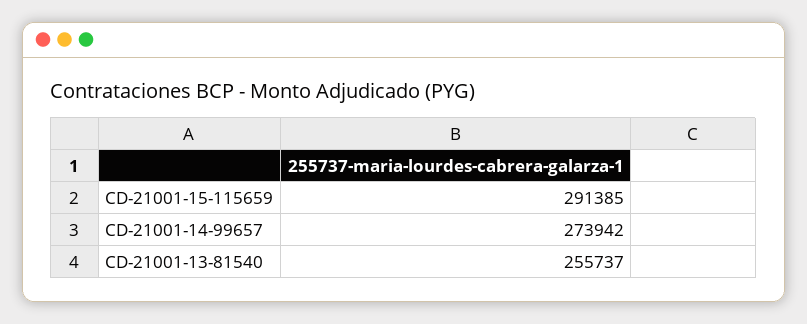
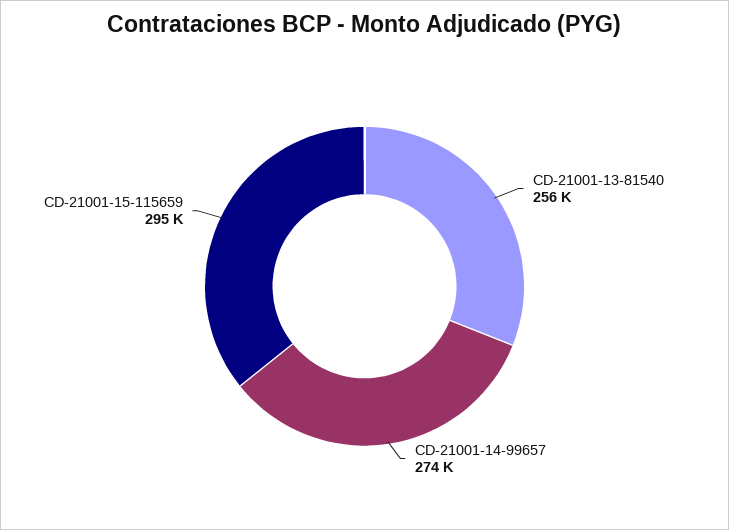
CD-21001-15-115659: 291385 -> 295000

